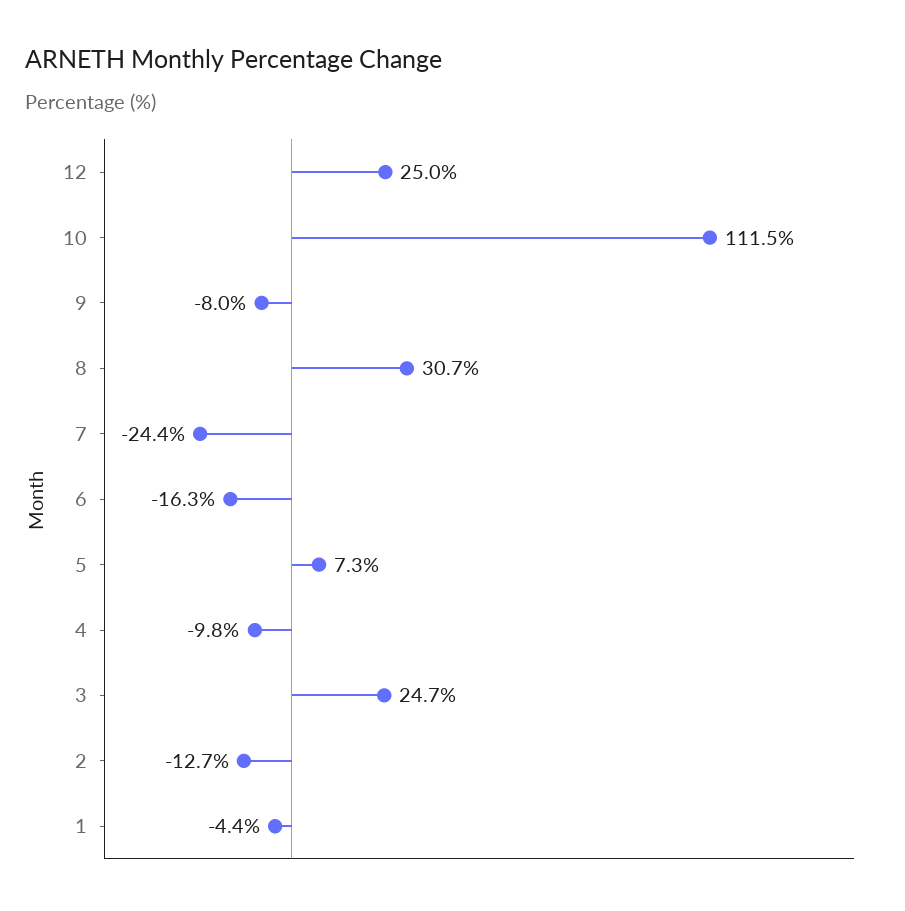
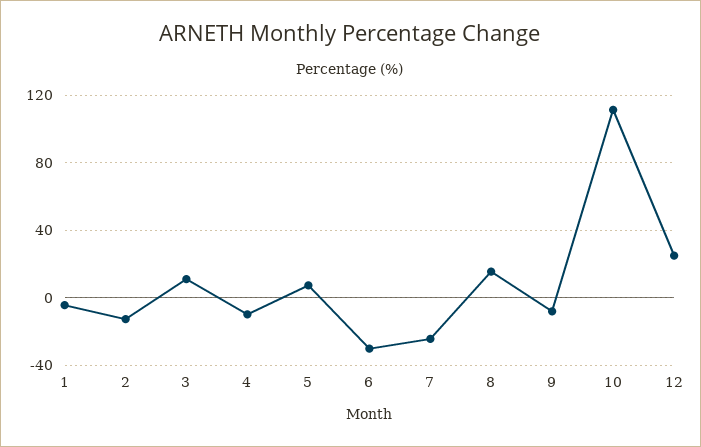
8: 30.7 -> 15
6: -16.3 -> -30
3: 24.7 -> 10

